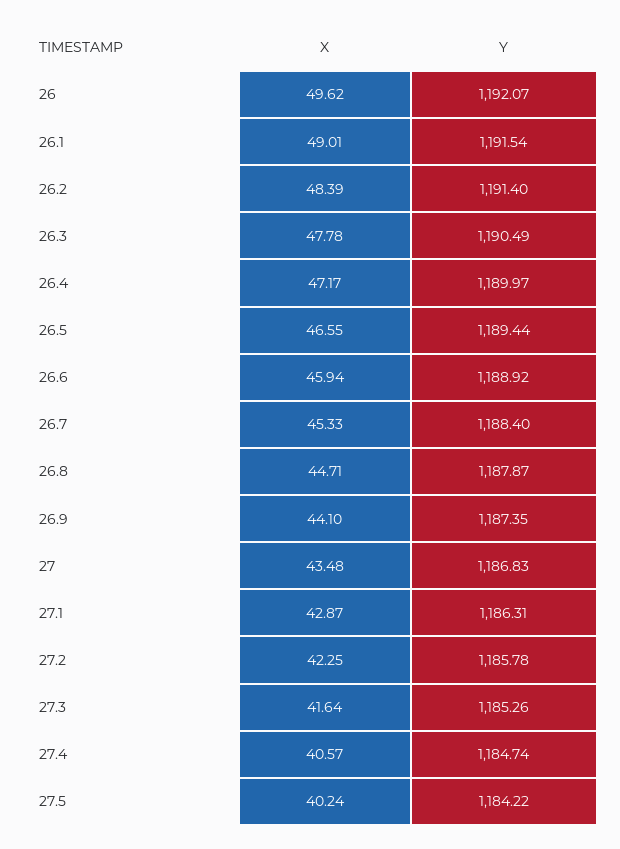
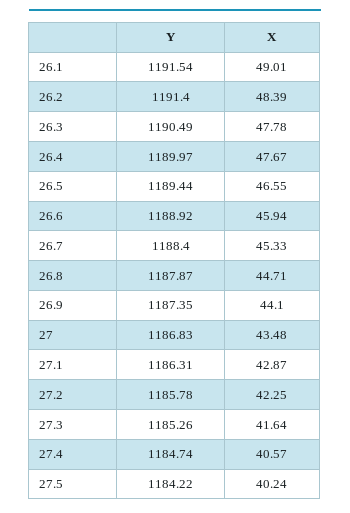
X, 26: 49.62 -> none
Y, 26: 1192.07 -> none
X, 26.4: 47.17 -> 47.67

